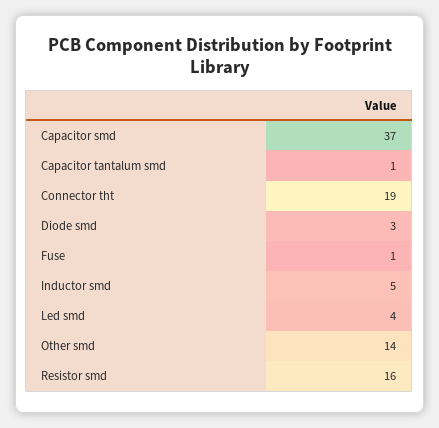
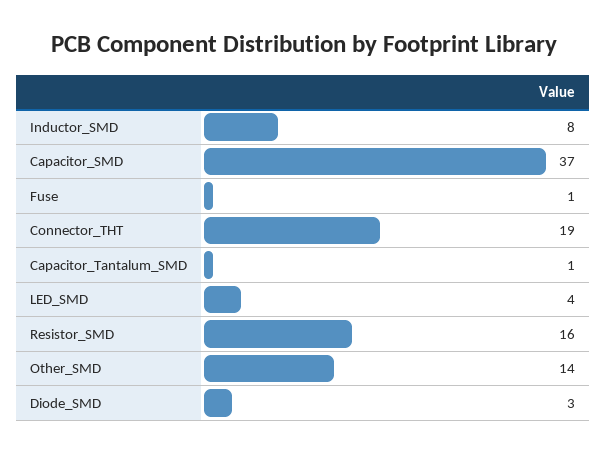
Inductor smd: 5 -> 8

